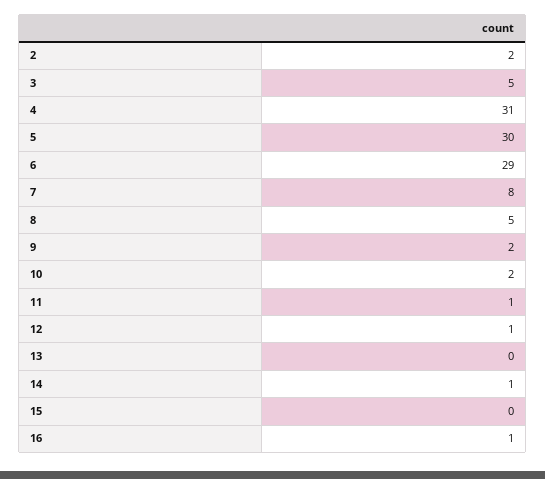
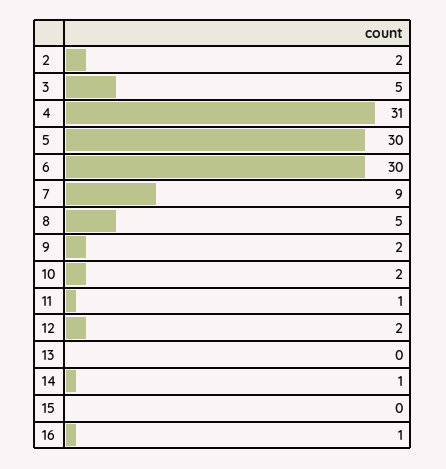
6: 29 -> 30
7: 8 -> 9
12: 1 -> 2

